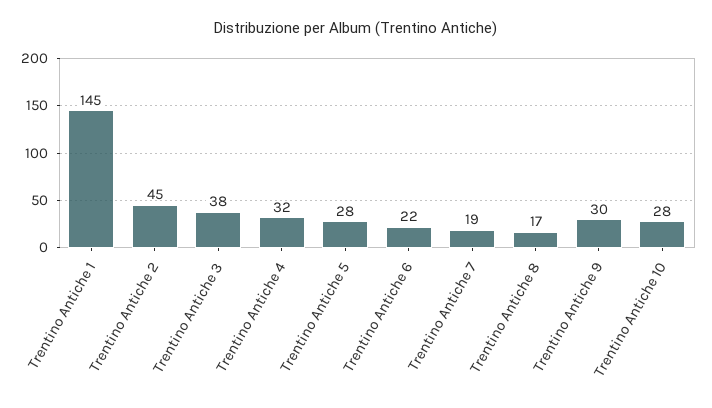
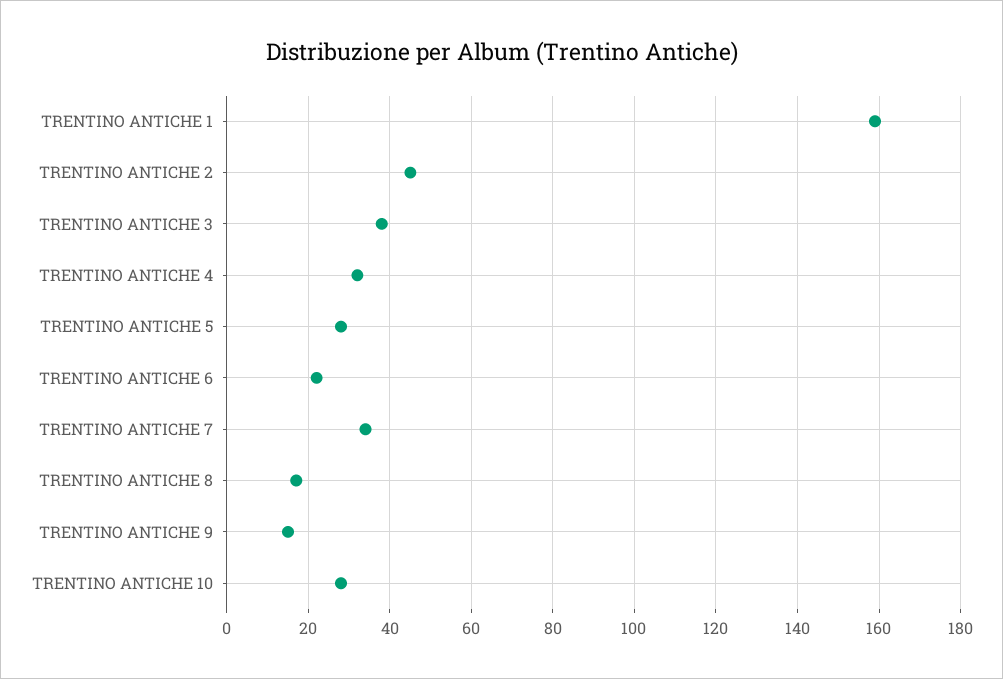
Trentino Antiche 1: 145 -> 160
Trentino Antiche 7: 19 -> 35
Trentino Antiche 9: 30 -> 15

